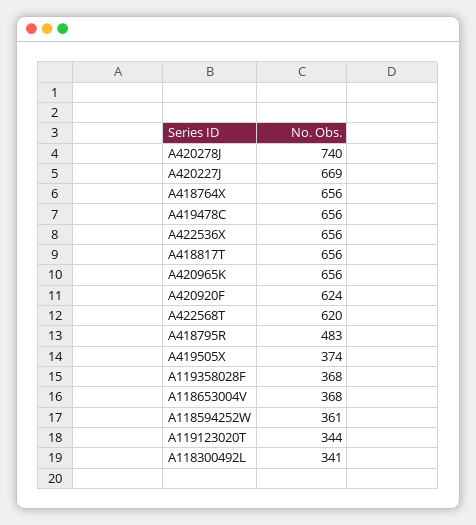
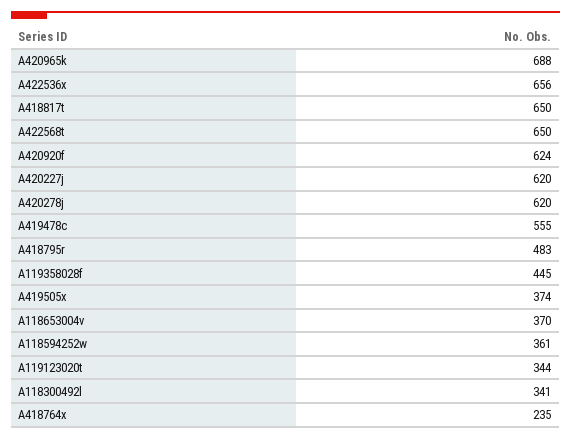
A420278J: 740 -> 620
A420227J: 669 -> 620
A418764X: 656 -> 235
A419478C: 656 -> 555
A418817T: 656 -> 650
A420965K: 656 -> 688
A422568T: 620 -> 650
A119358028F: 368 -> 445
A118653004V: 368 -> 370

